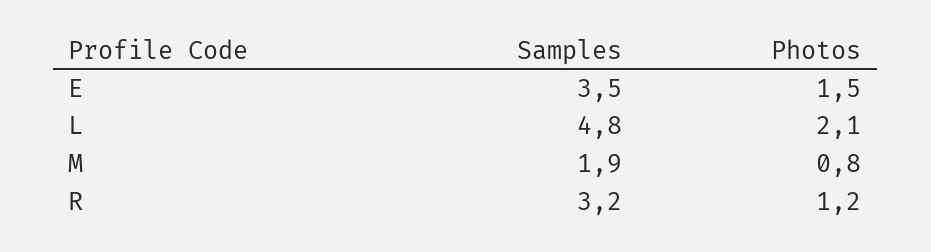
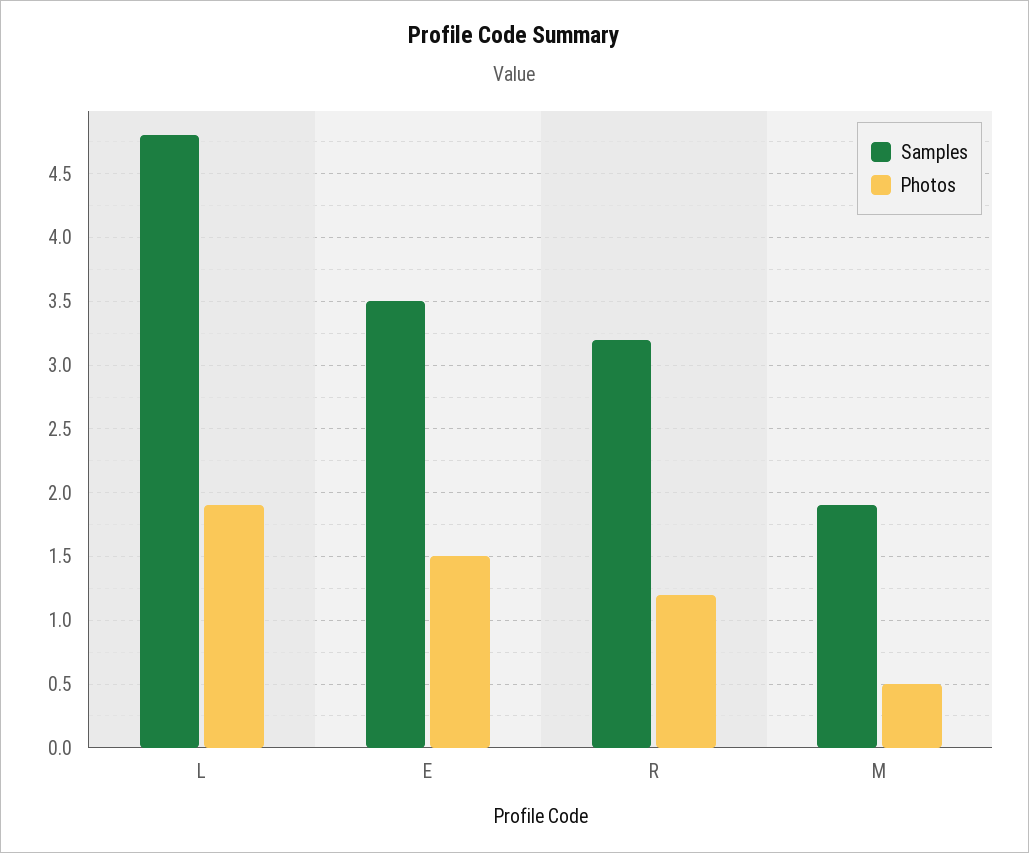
Photos, L: 2.1 -> 1.9
Photos, M: 0.8 -> 0.5

